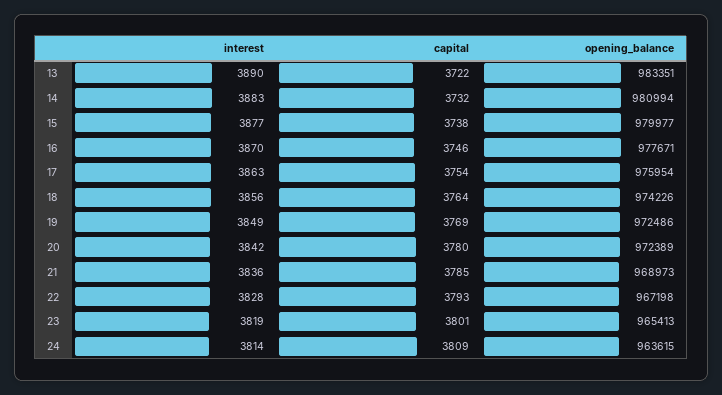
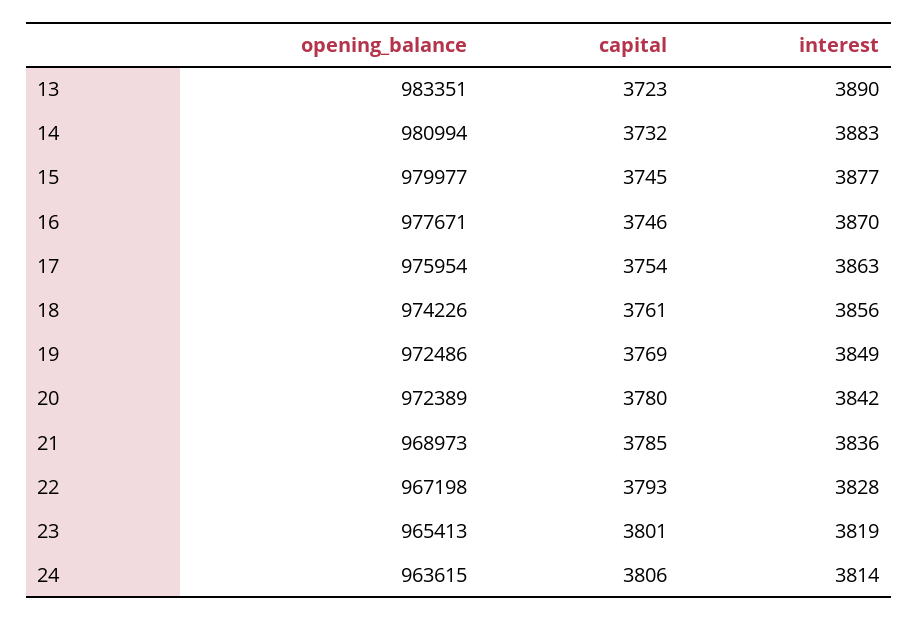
capital, 13: 3722 -> 3723
capital, 15: 3738 -> 3745
capital, 18: 3764 -> 3761
capital, 24: 3809 -> 3806

